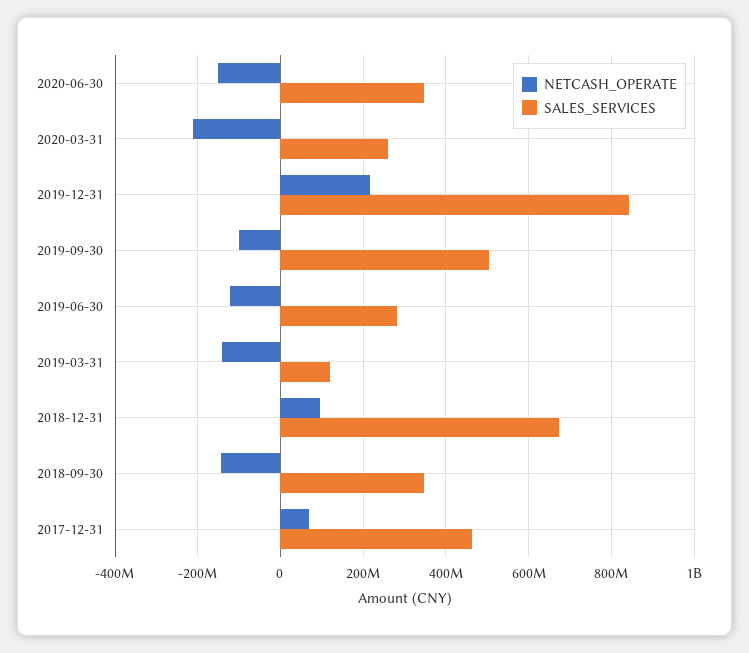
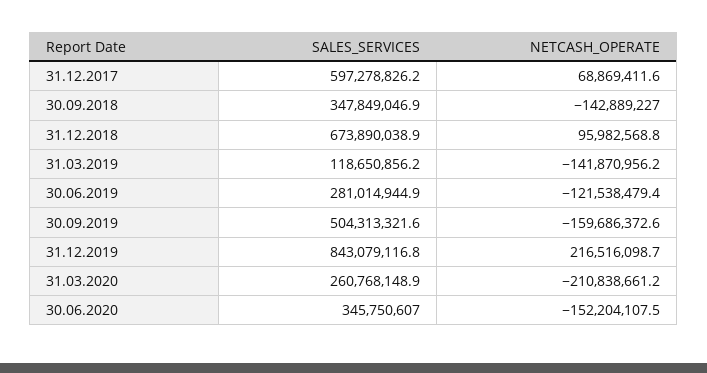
NETCASH_OPERATE, 2019-09-30: -100000000 -> -159686372.6
SALES_SERVICES, 2017-12-31: 460000000 -> 597278826.2

